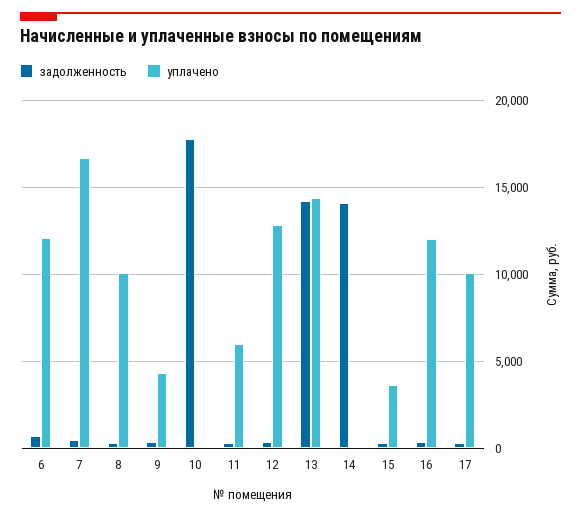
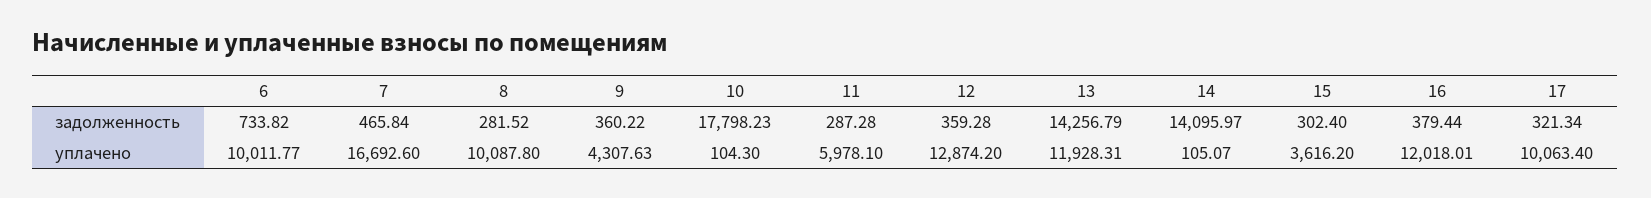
уплачено, 6: 12000 -> 10011.77
уплачено, 13: 14500 -> 11928.31

